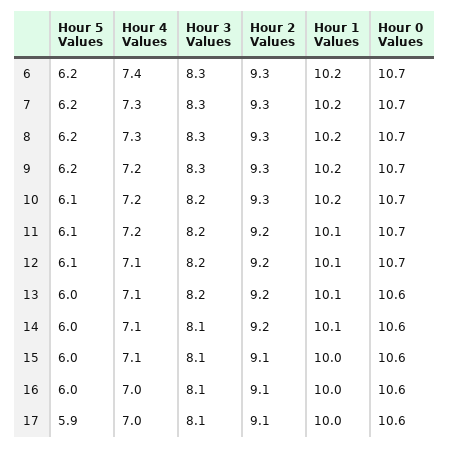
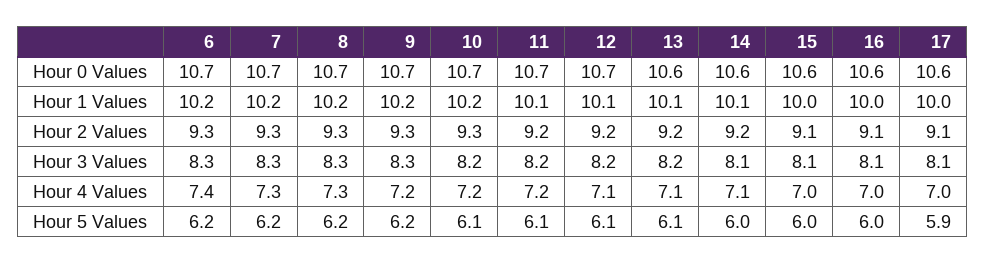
Hour 5 Values, 13: 6 -> 6.1
Hour 4 Values, 15: 7.1 -> 7

